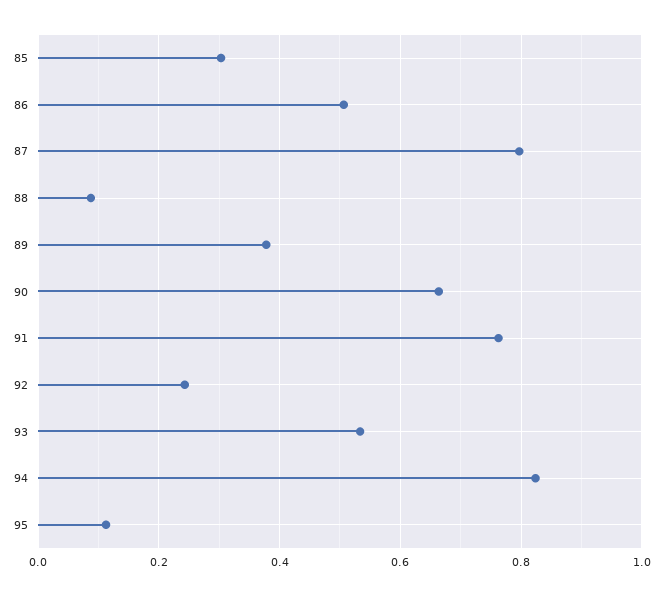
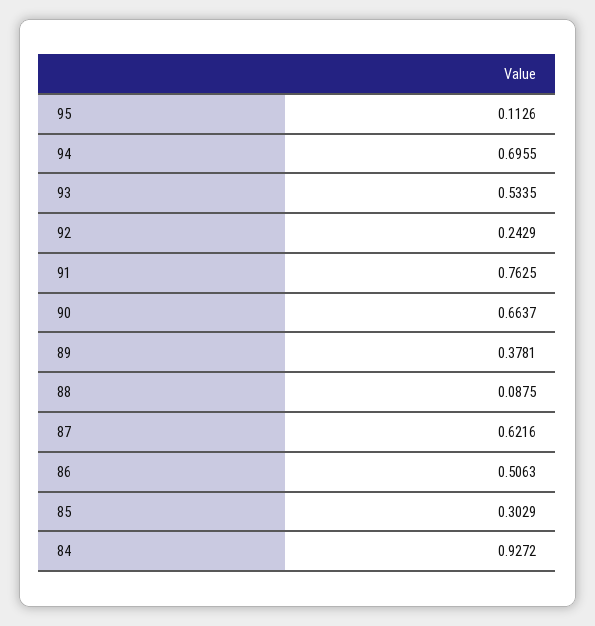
87: 0.8 -> 0.6216
94: 0.82 -> 0.6955
84: none -> 0.9272

